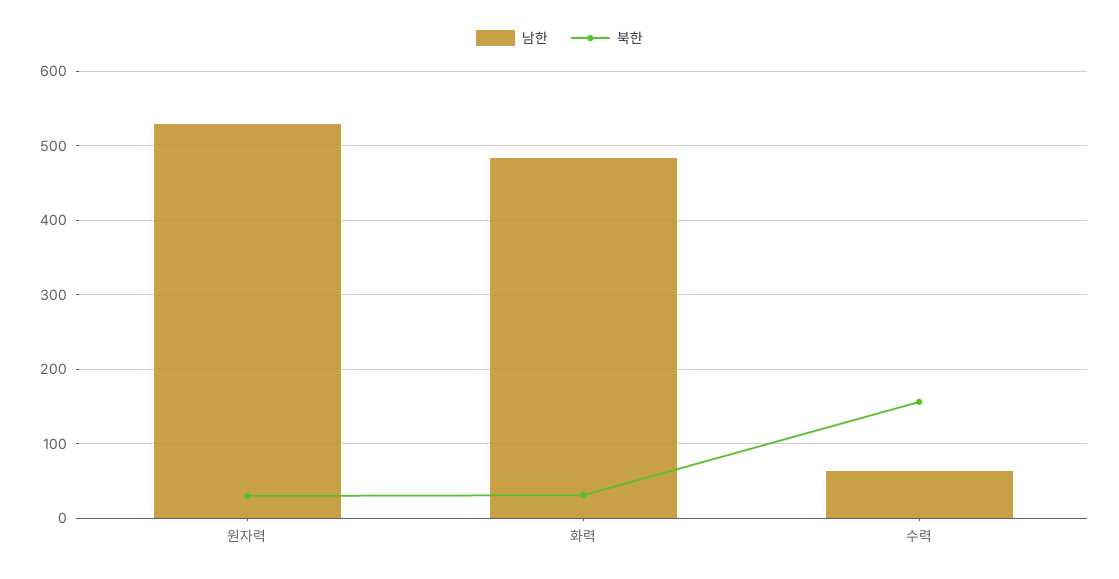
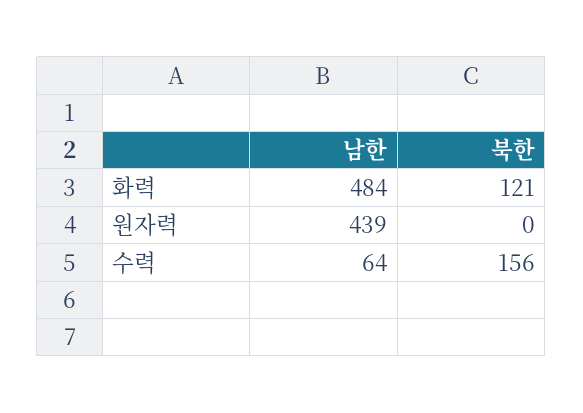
남한, 원자력: 530 -> 439
북한, 원자력: 30 -> 0
북한, 화력: 30 -> 121

